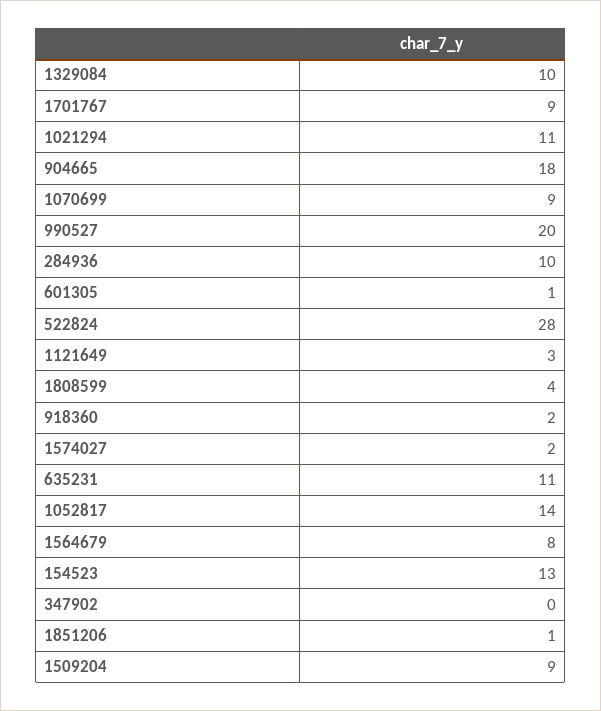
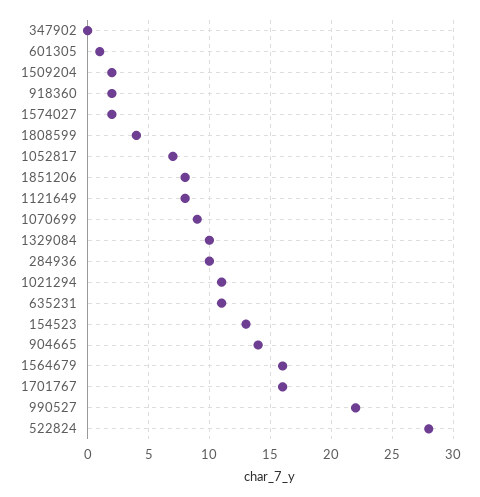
1701767: 9 -> 16
904665: 18 -> 14
990527: 20 -> 22
1121649: 3 -> 8
1052817: 14 -> 7
1564679: 8 -> 16
1851206: 1 -> 8
1509204: 9 -> 2

